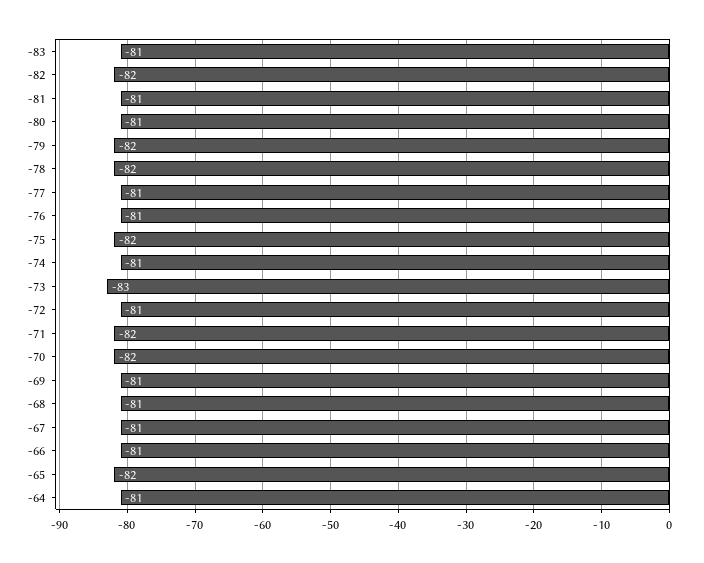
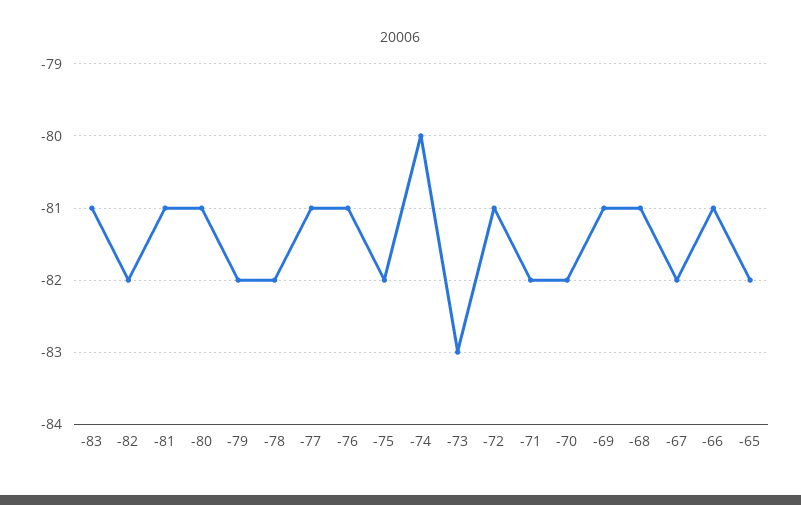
-74: -81 -> -80
-67: -81 -> -82
-64: -81 -> none

